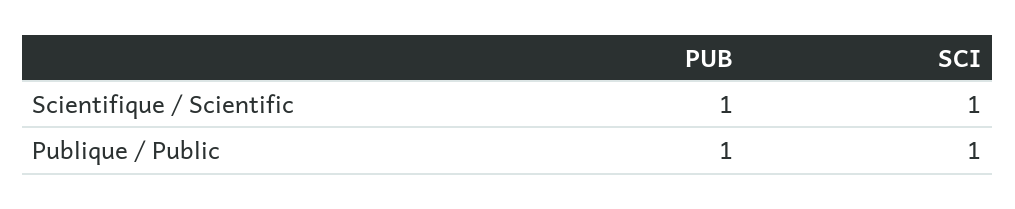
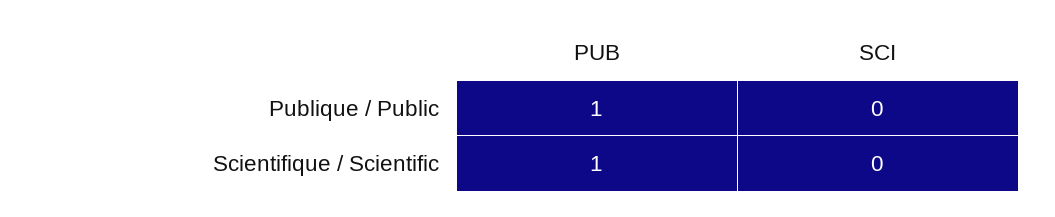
SCI, Scientifique / Scientific: 1 -> 0
SCI, Publique / Public: 1 -> 0

